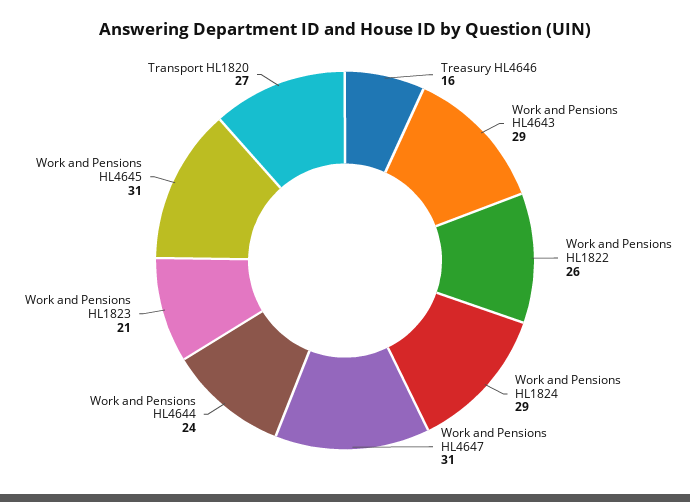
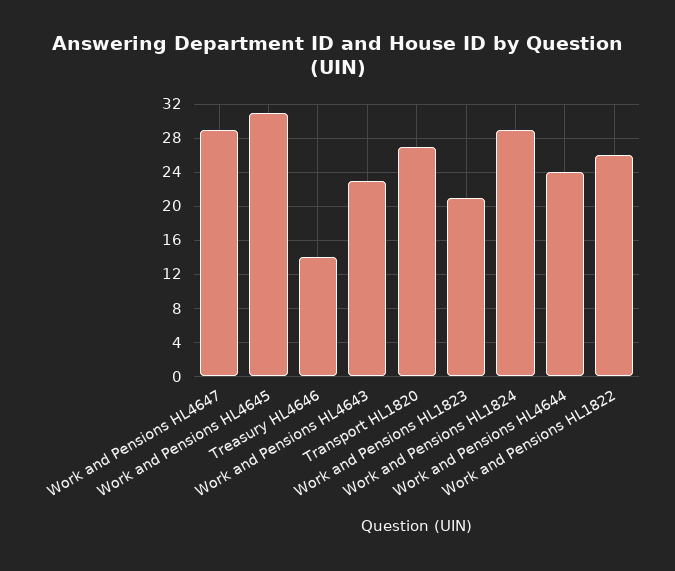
Treasury HL4646: 16 -> 14
Work and Pensions HL4643: 29 -> 23
Work and Pensions HL4647: 31 -> 29

